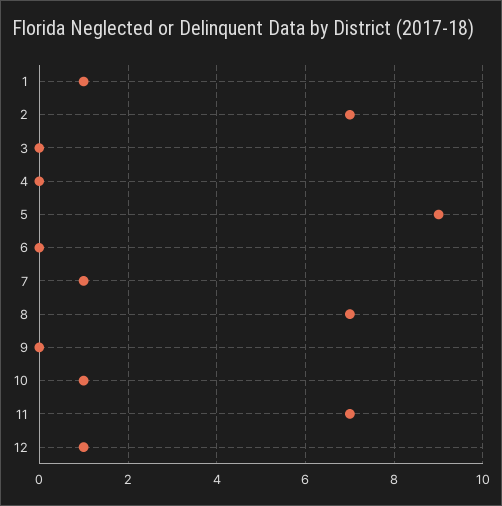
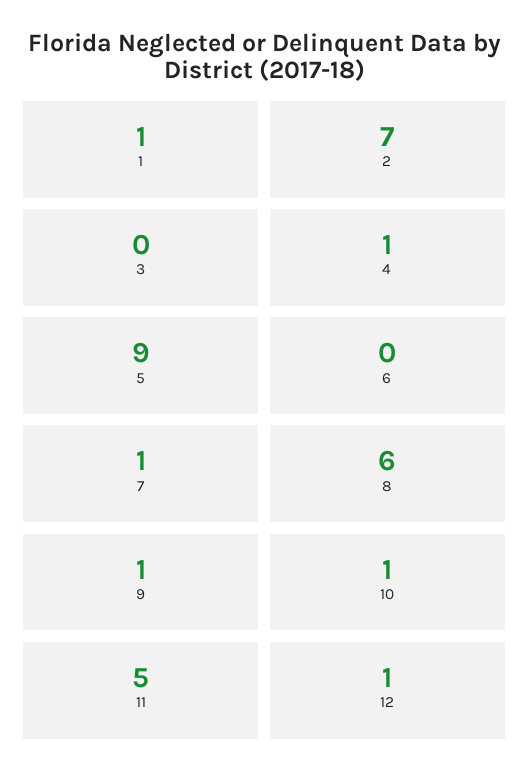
4: 0 -> 1
8: 7 -> 6
9: 0 -> 1
11: 7 -> 5

